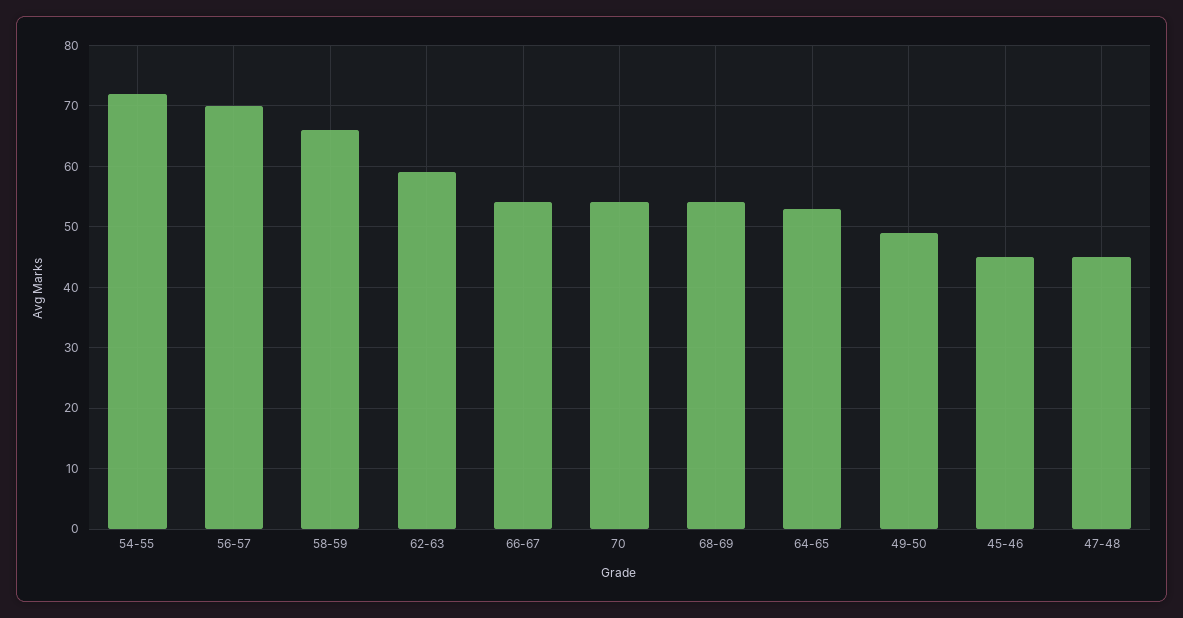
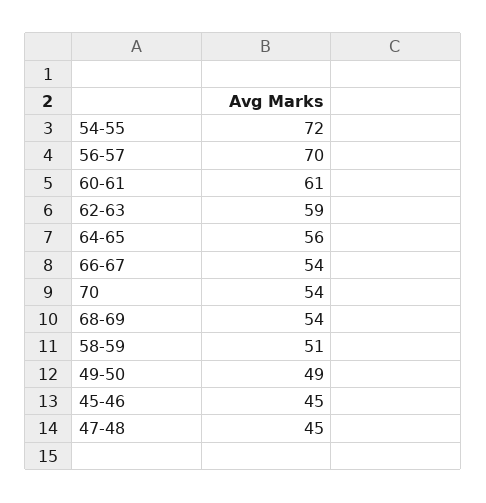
58-59: 66 -> 51
64-65: 53 -> 56
60-61: none -> 61

